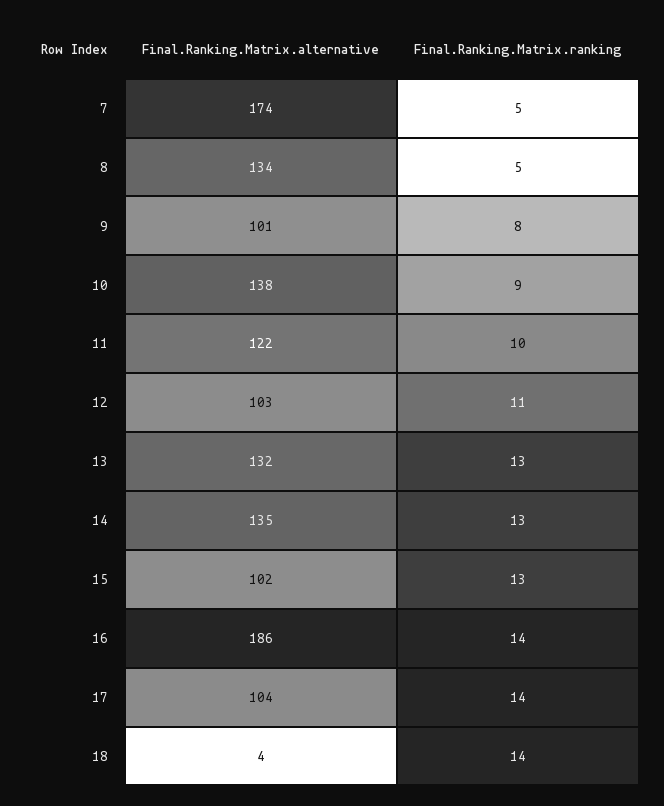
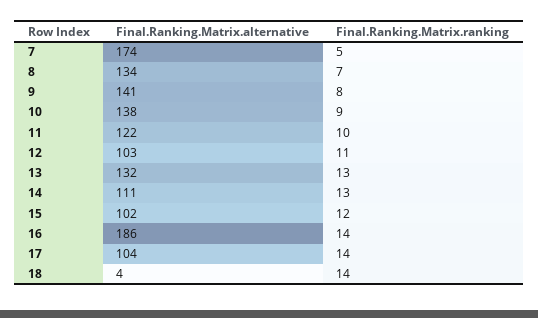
Final.Ranking.Matrix.ranking, 8: 5 -> 7
Final.Ranking.Matrix.alternative, 9: 101 -> 141
Final.Ranking.Matrix.alternative, 14: 135 -> 111
Final.Ranking.Matrix.ranking, 15: 13 -> 12

